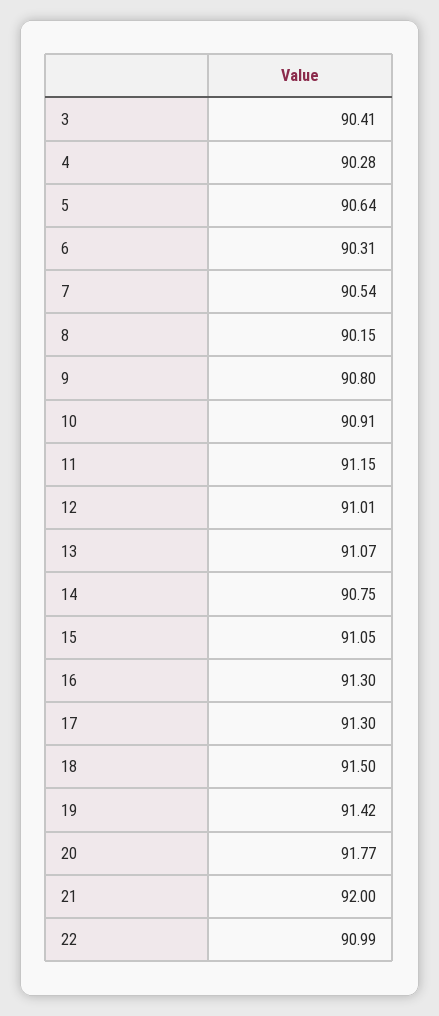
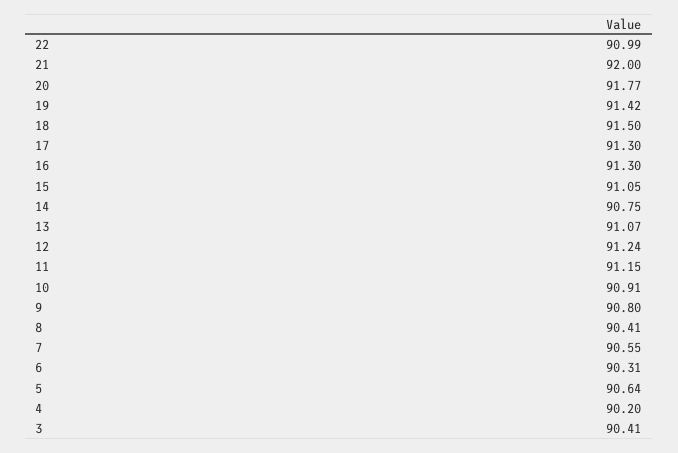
4: 90.28 -> 90.2
7: 90.54 -> 90.55
8: 90.15 -> 90.41
12: 91.01 -> 91.24

